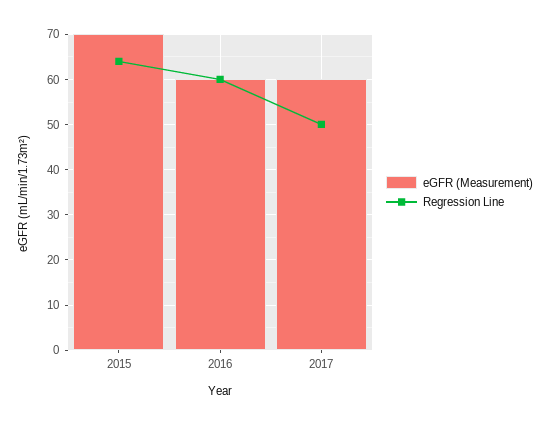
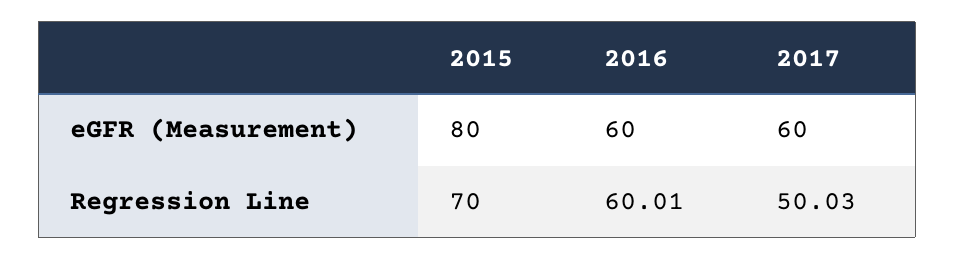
eGFR (Measurement), 2015: 70 -> 80
Regression Line, 2015: 64 -> 70

